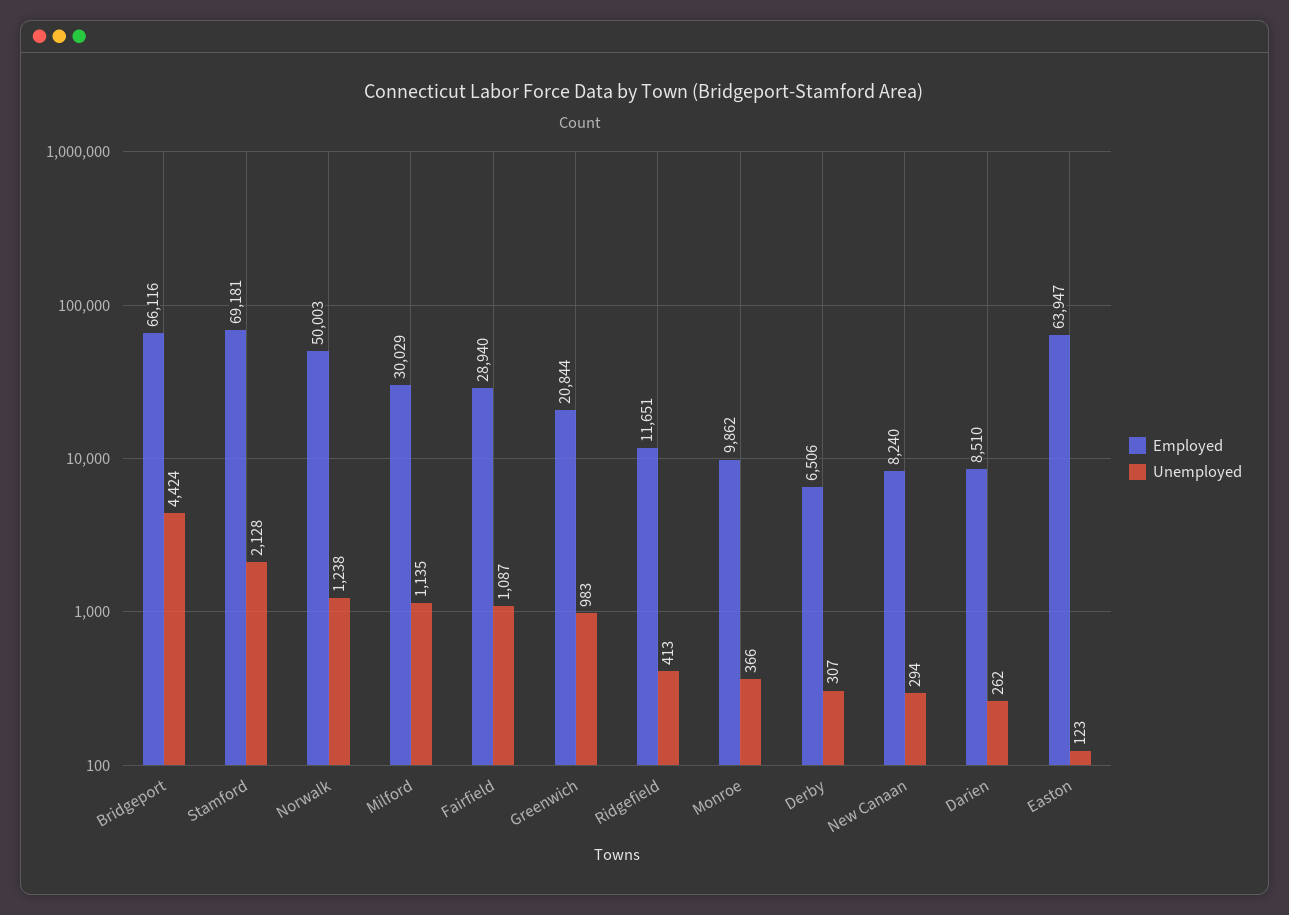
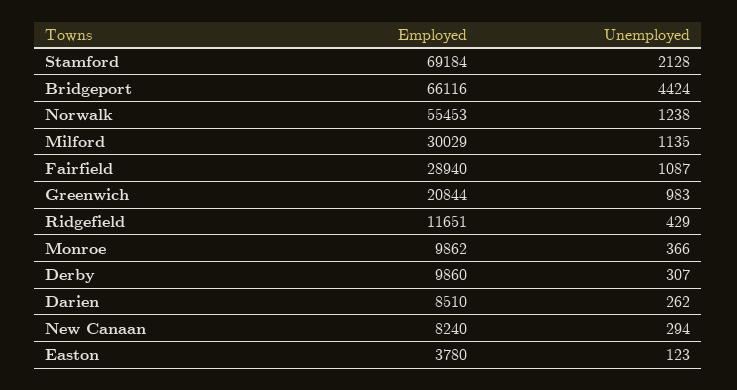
Employed, Stamford: 69181 -> 69184
Employed, Norwalk: 50003 -> 55453
Unemployed, Ridgefield: 413 -> 429
Employed, Derby: 6506 -> 9860
Employed, Easton: 63947 -> 3780

